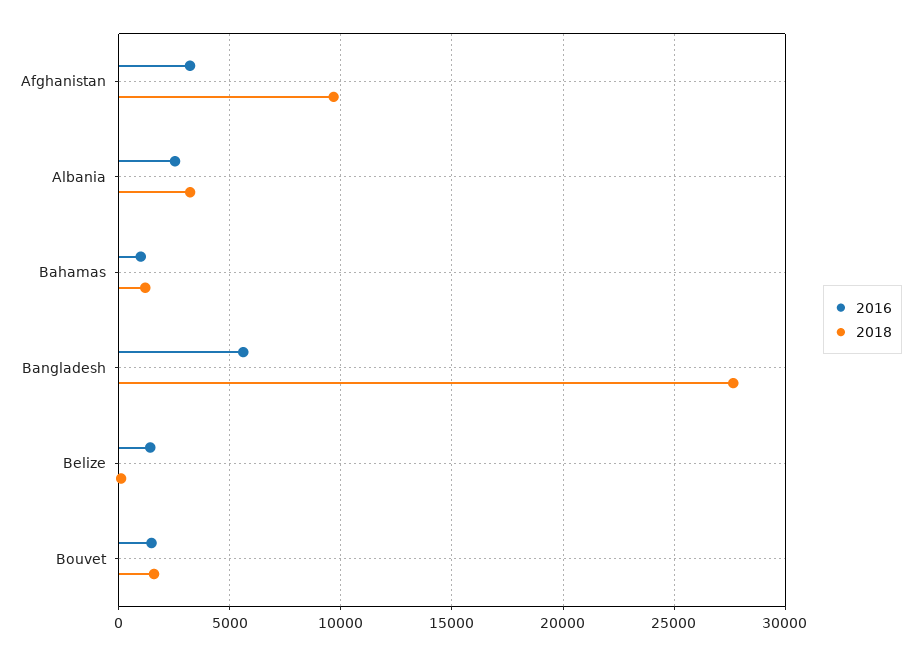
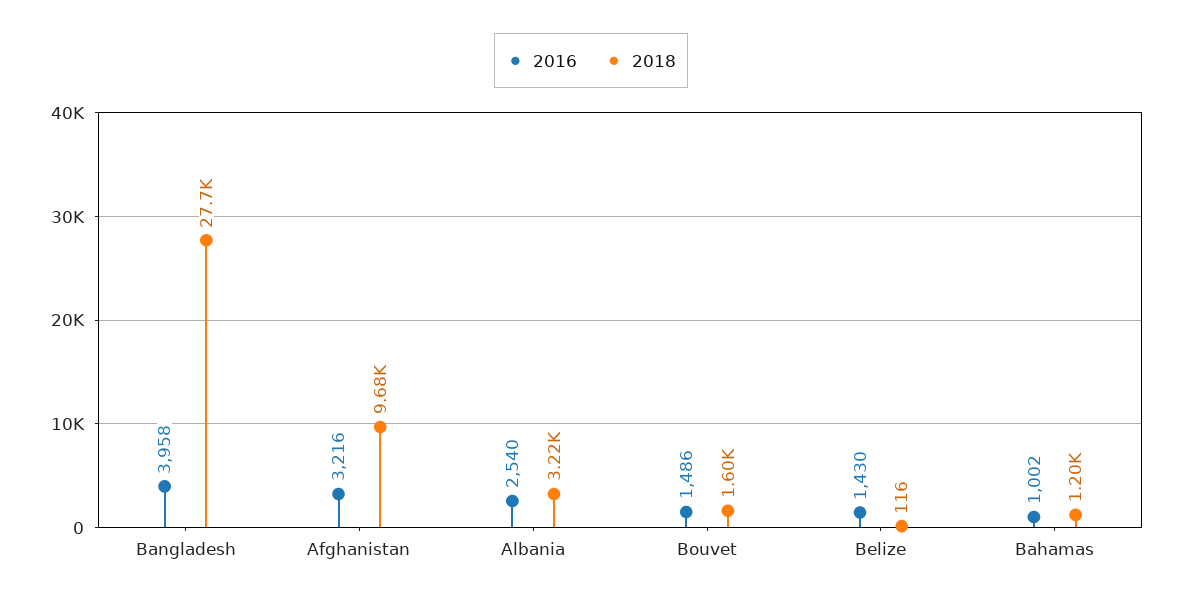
2016, Bangladesh: 5500 -> 3958

